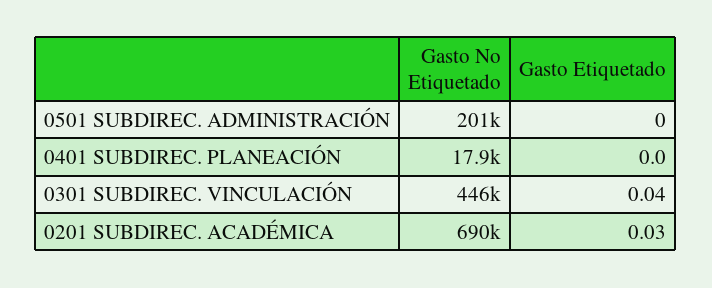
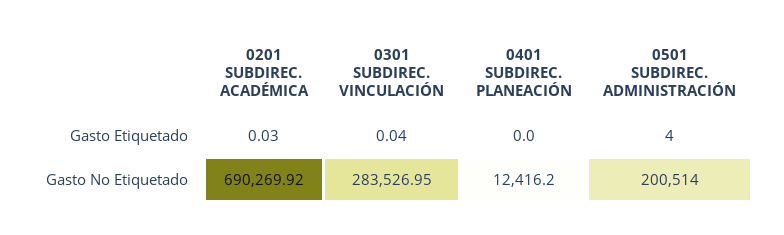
Gasto Etiquetado, 0501 SUBDIREC. ADMINISTRACIÓN: 0 -> 4
Gasto No Etiquetado, 0401 SUBDIREC. PLANEACIÓN: 17900 -> 12416.2
Gasto No Etiquetado, 0301 SUBDIREC. VINCULACIÓN: 446000 -> 283526.95

